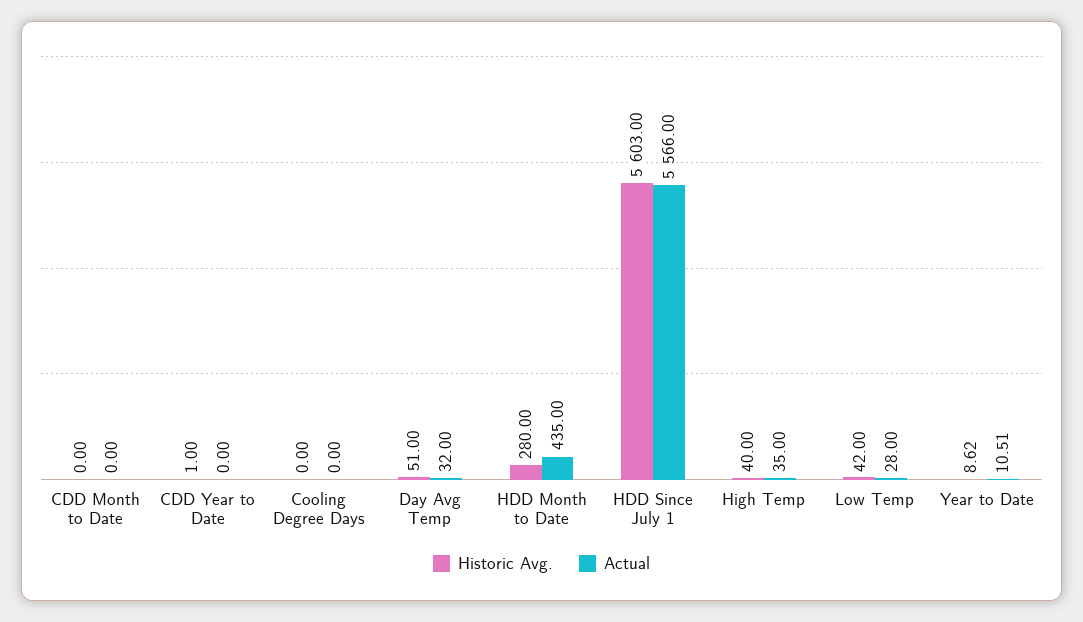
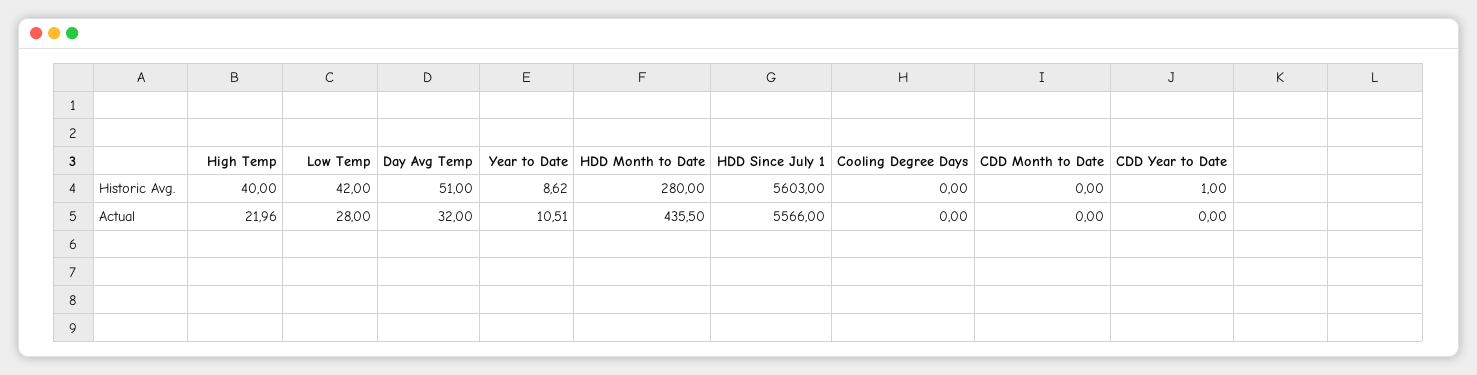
Actual, HDD Month to Date: 435 -> 435.5
Actual, High Temp: 35 -> 21.96

